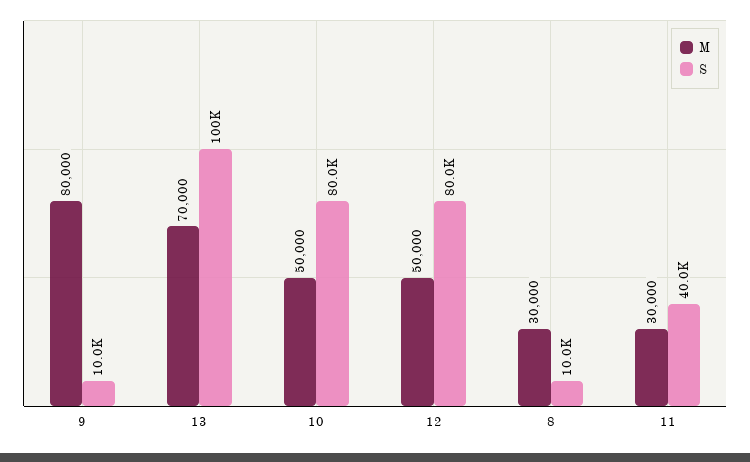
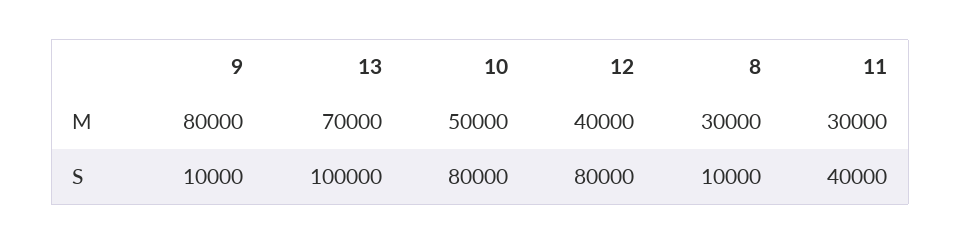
M, 12: 50000 -> 40000

